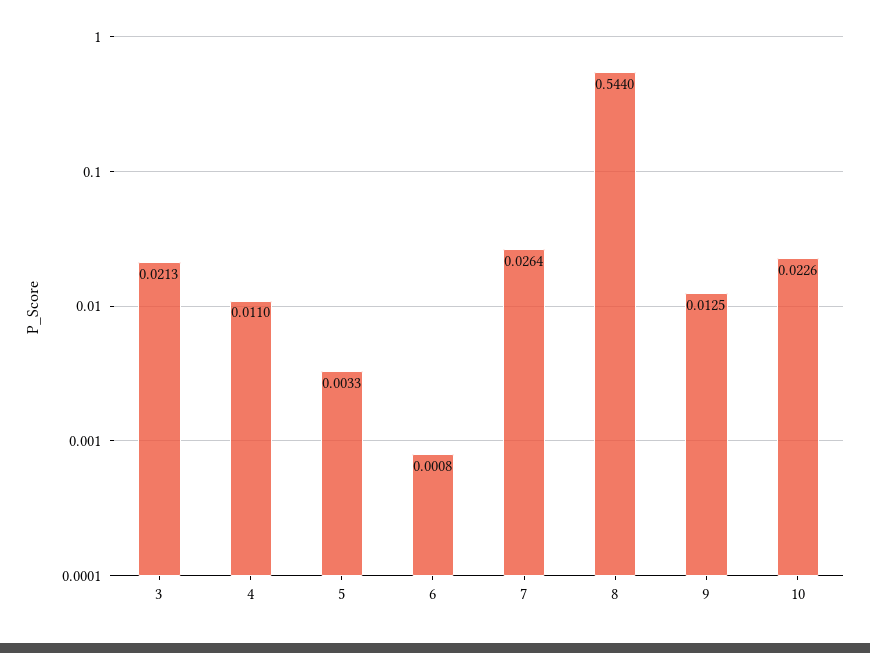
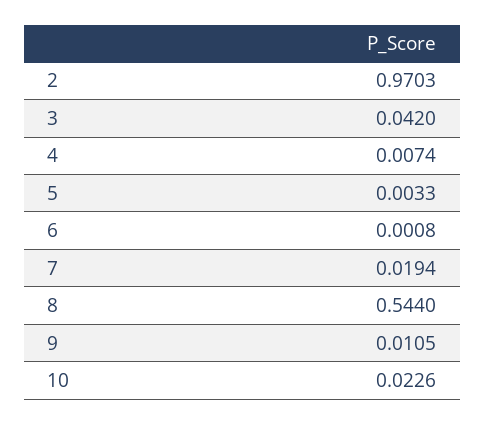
3: 0.0213 -> 0.042
4: 0.011 -> 0.0074
7: 0.0264 -> 0.0194
9: 0.0125 -> 0.0105
2: none -> 0.9703

